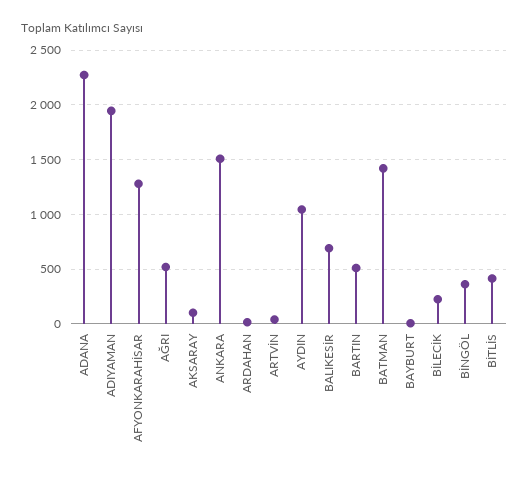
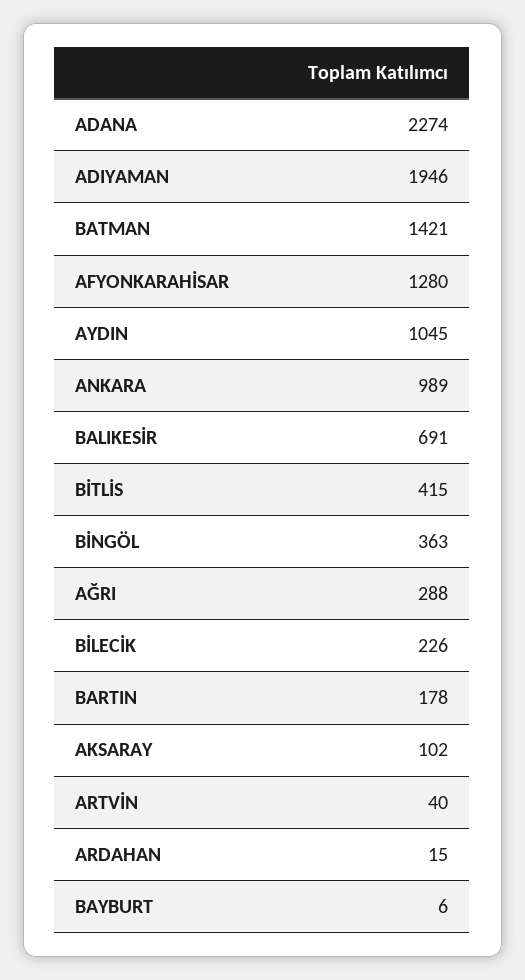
AĞRI: 500 -> 288
ANKARA: 1500 -> 989
BARTIN: 500 -> 178

